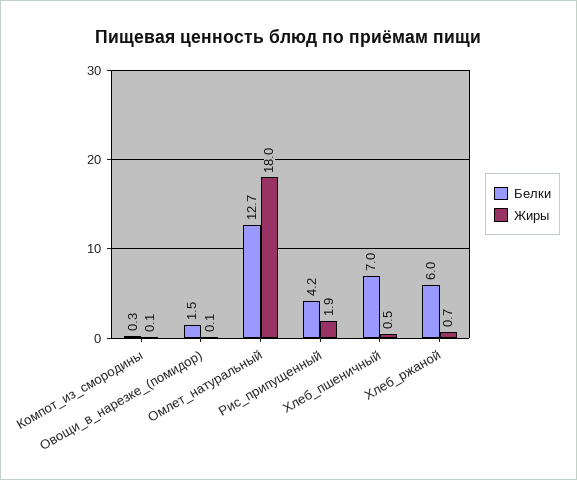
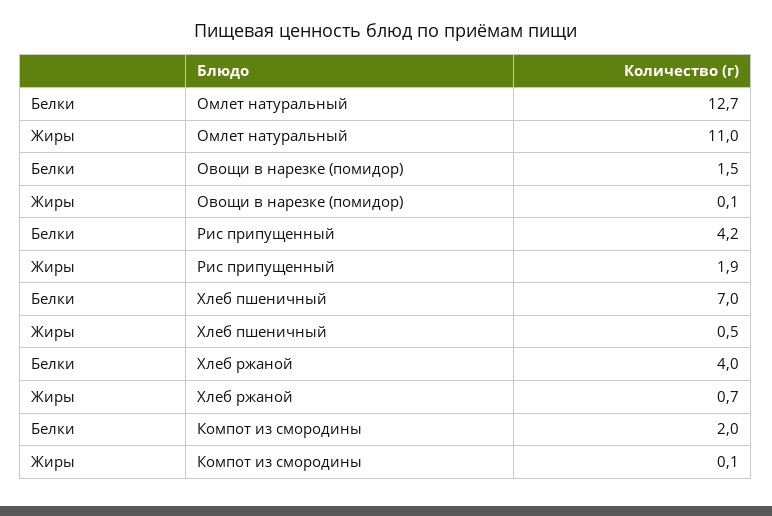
Белки, Компот_из_смородины: 0.3 -> 2
Жиры, Омлет_натуральный: 18 -> 11
Белки, Хлеб_ржаной: 6 -> 4

